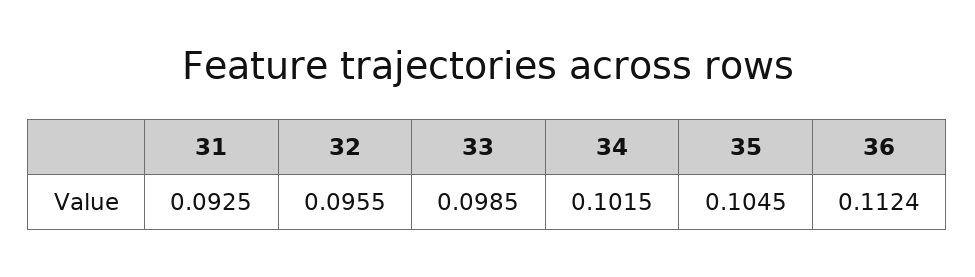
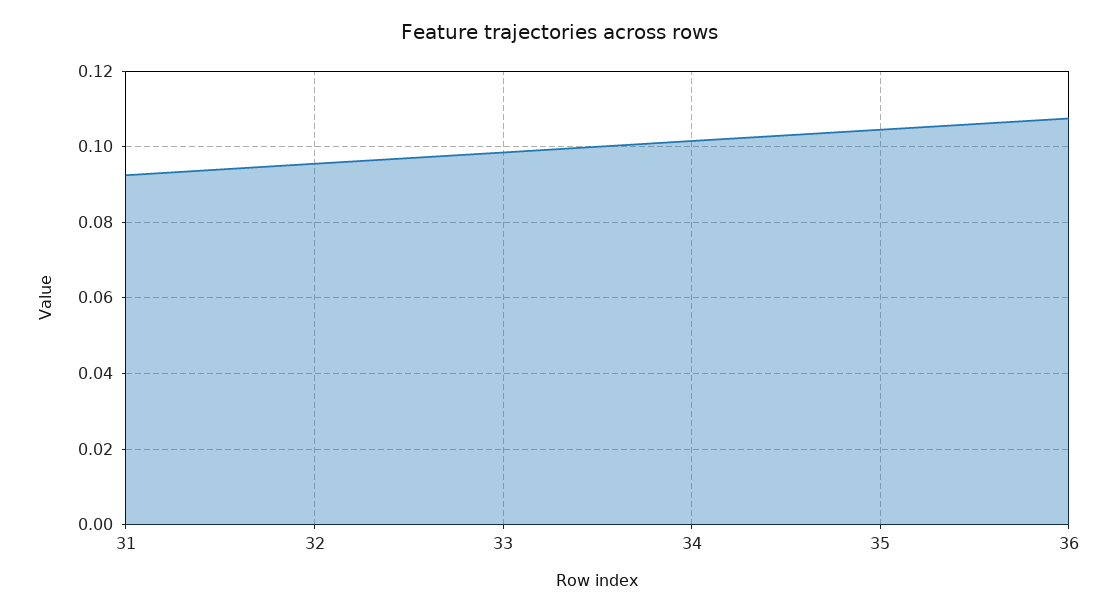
36: 0.1124 -> 0.108

